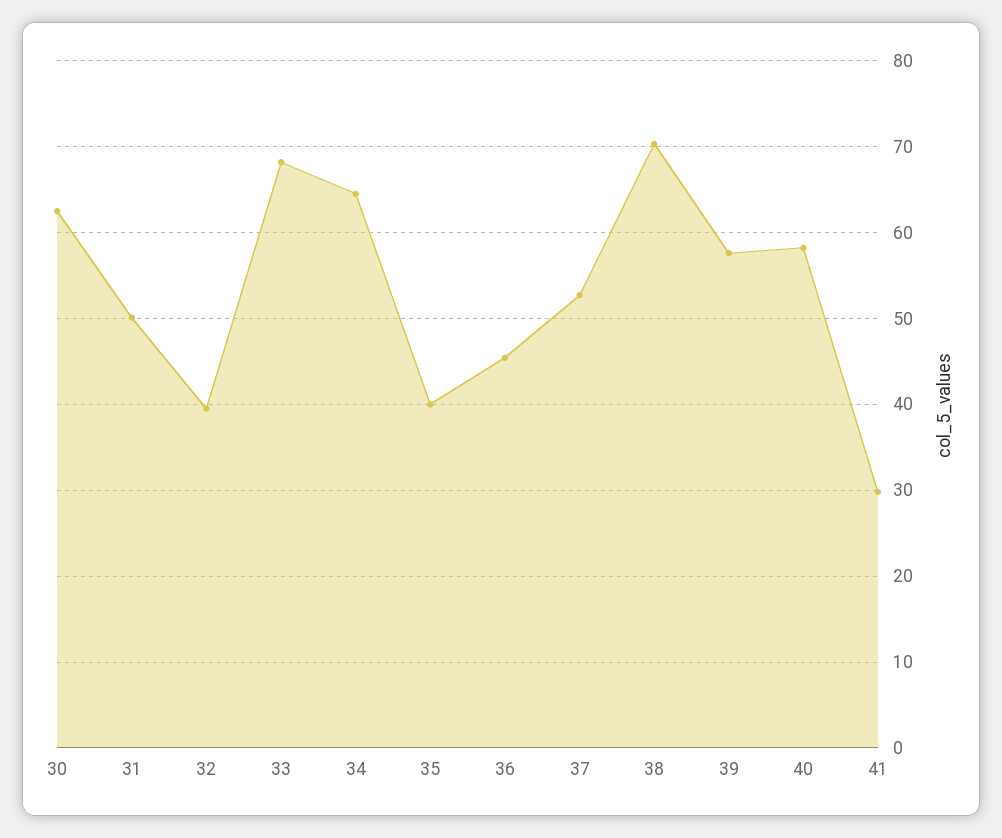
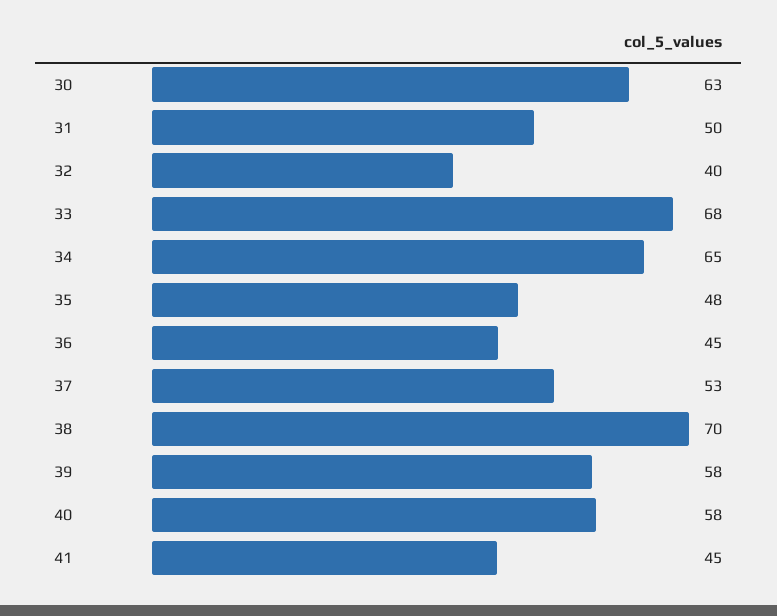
35: 40 -> 48
41: 30 -> 45

